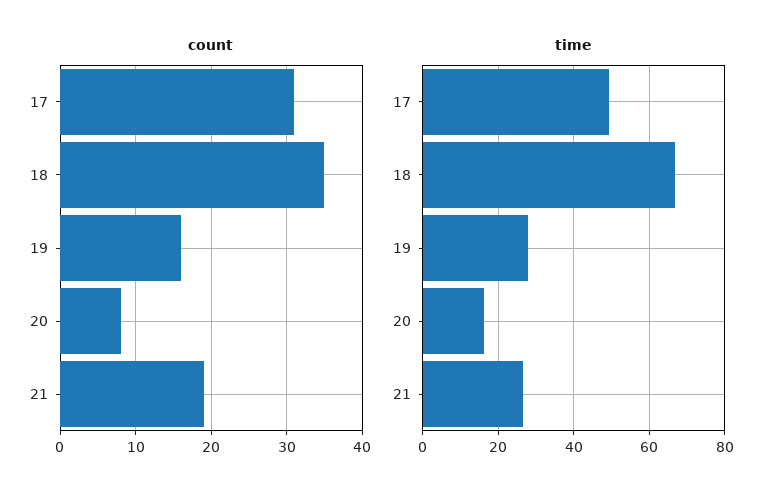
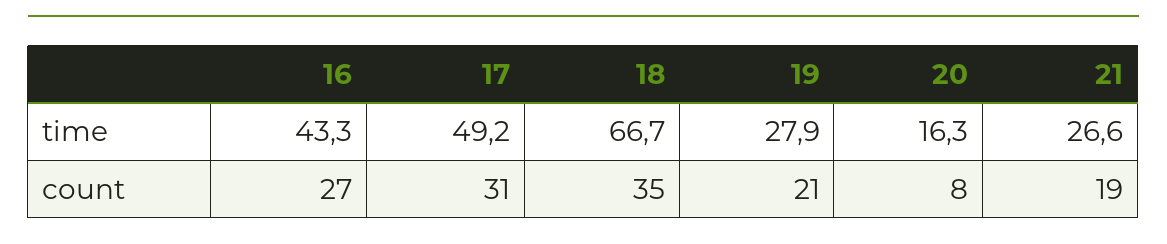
count, 19: 16 -> 21
time, 16: none -> 43.3
count, 16: none -> 27

